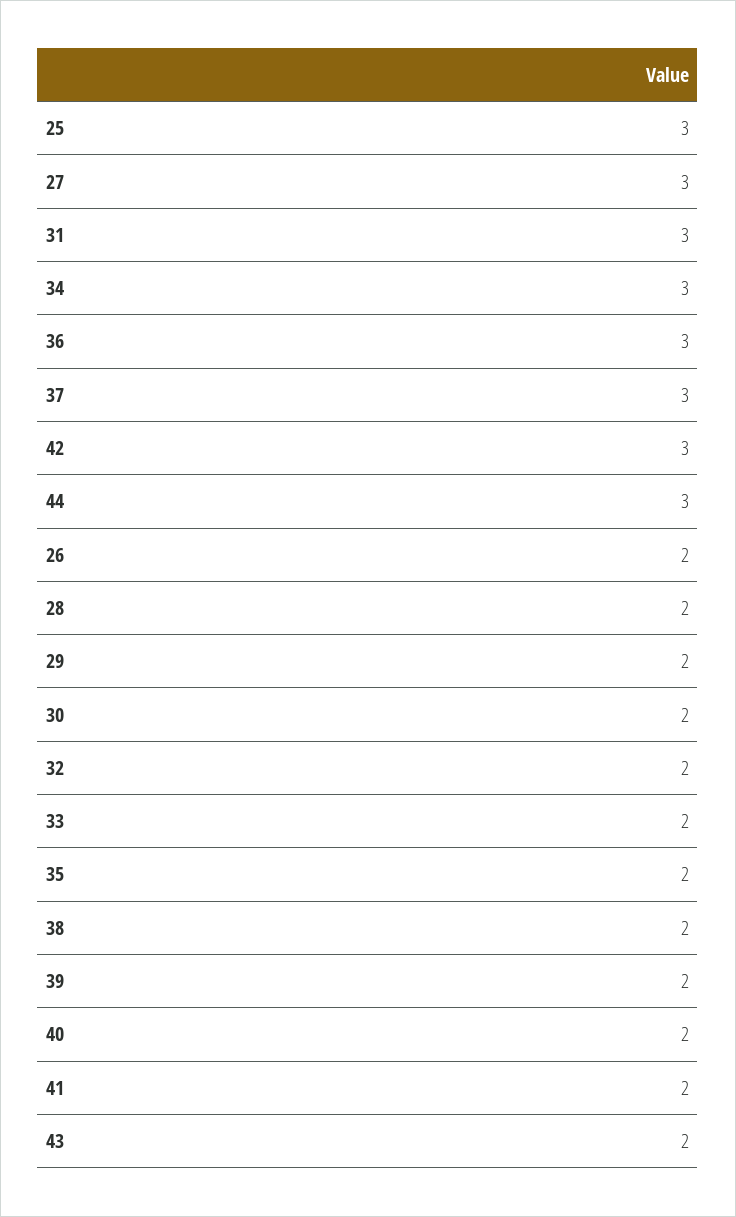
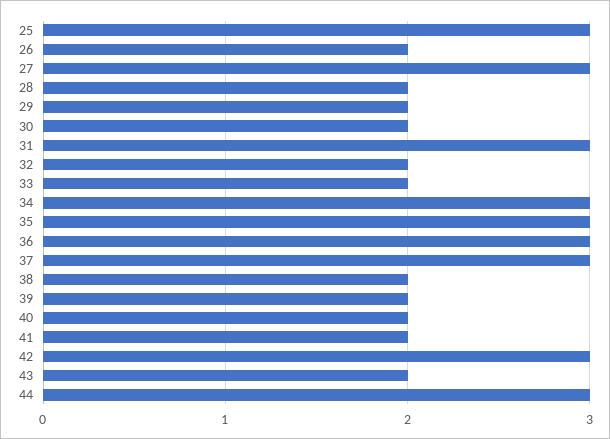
35: 2 -> 3

